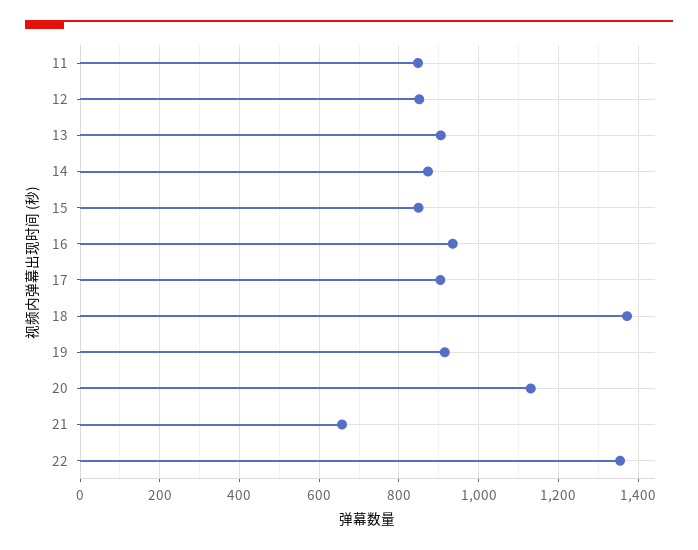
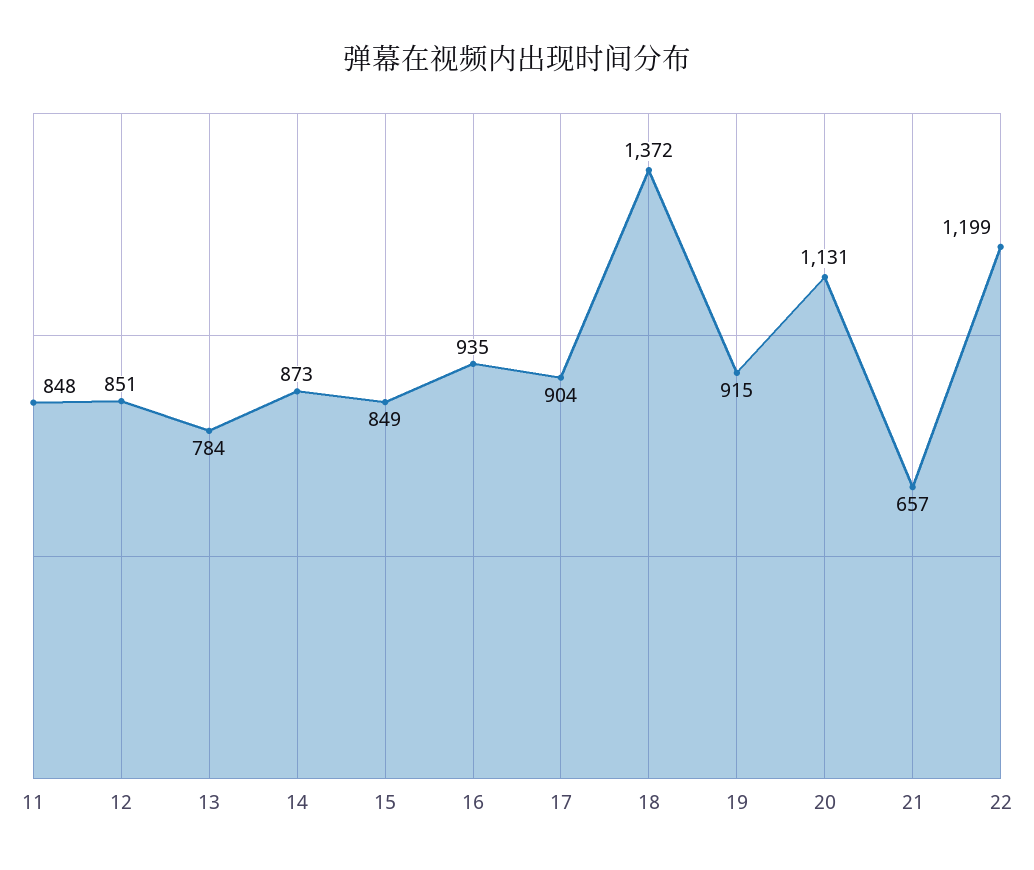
13: 900 -> 784
22: 1360 -> 1199

